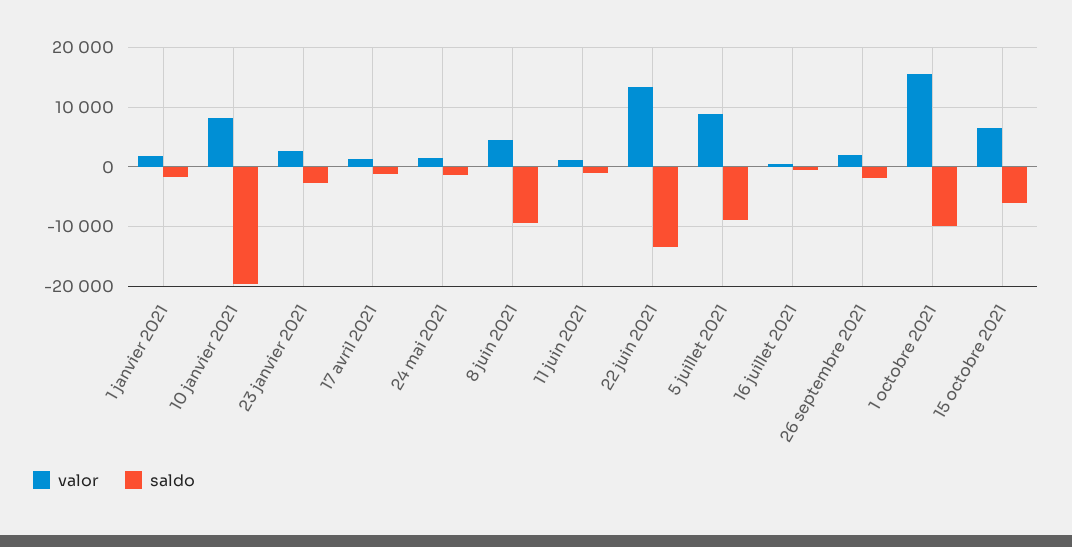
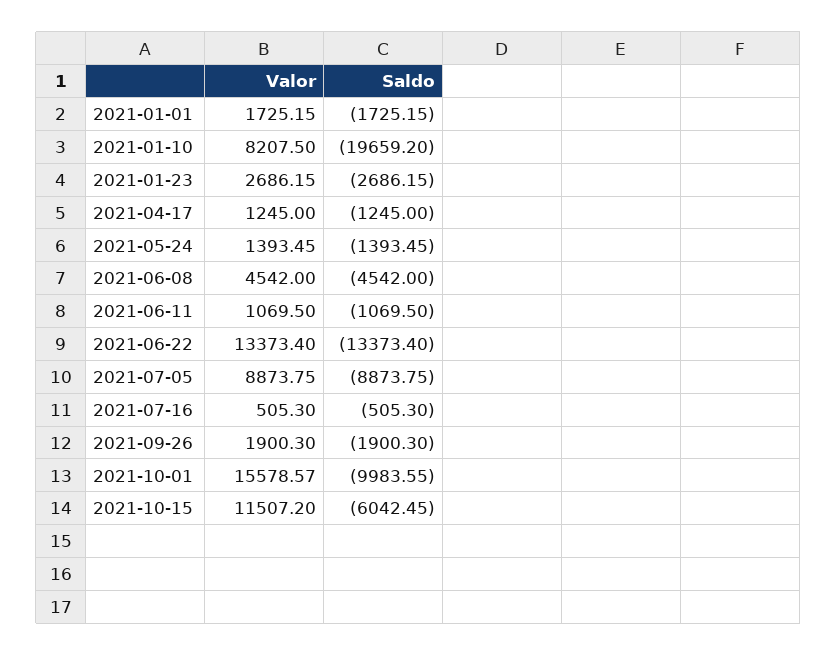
saldo, 8 juin 2021: -10000 -> -4542
valor, 15 octobre 2021: 6000 -> 11507.2

